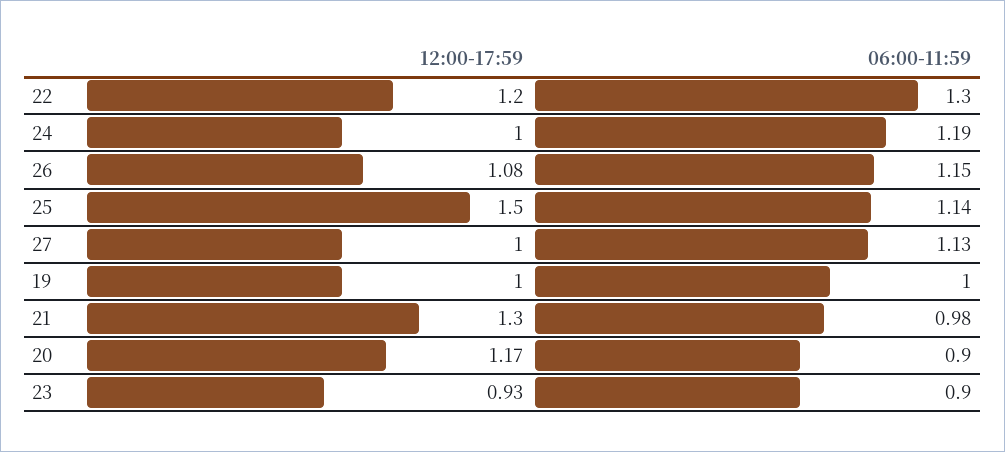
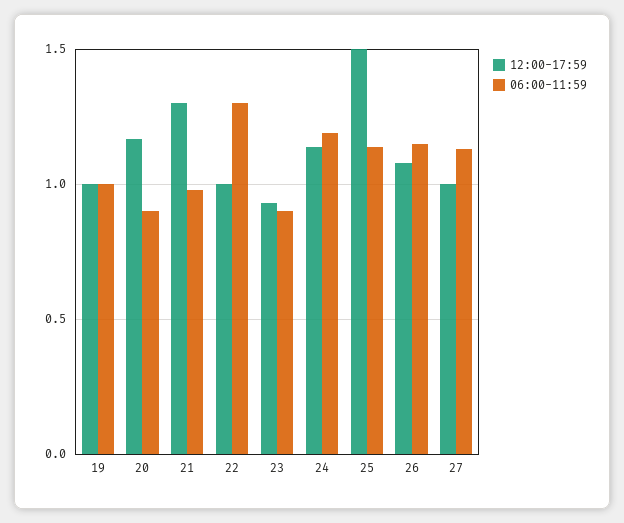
12:00-17:59, 22: 1.2 -> 1
12:00-17:59, 24: 1 -> 1.15

